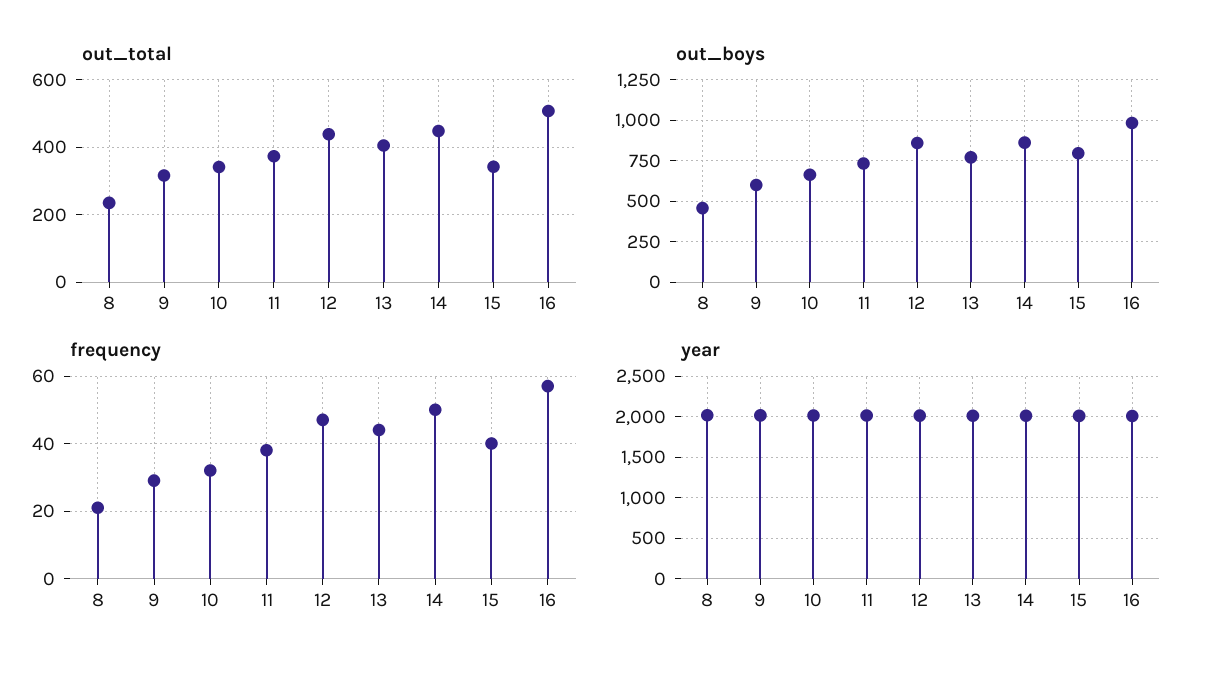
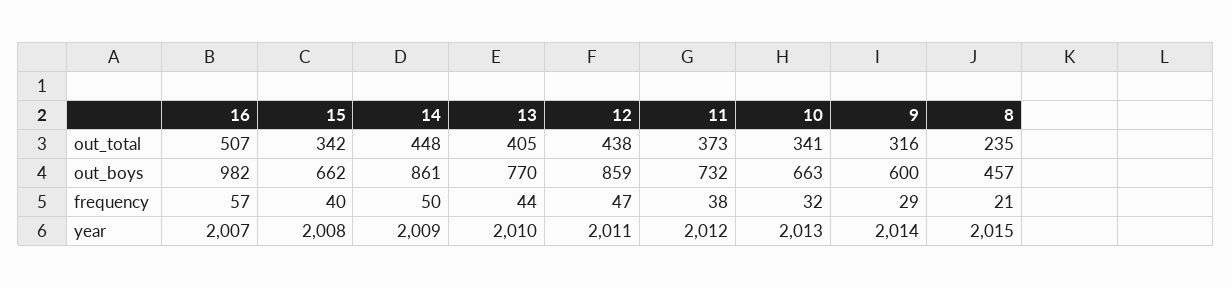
out_boys, 15: 800 -> 662

